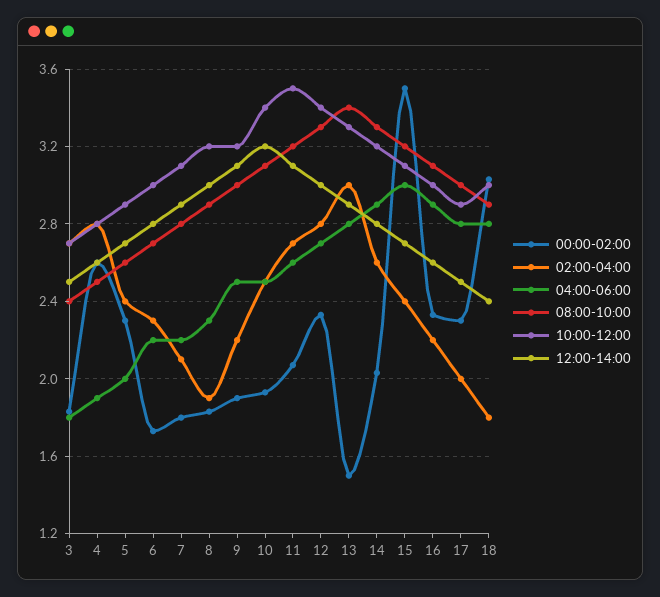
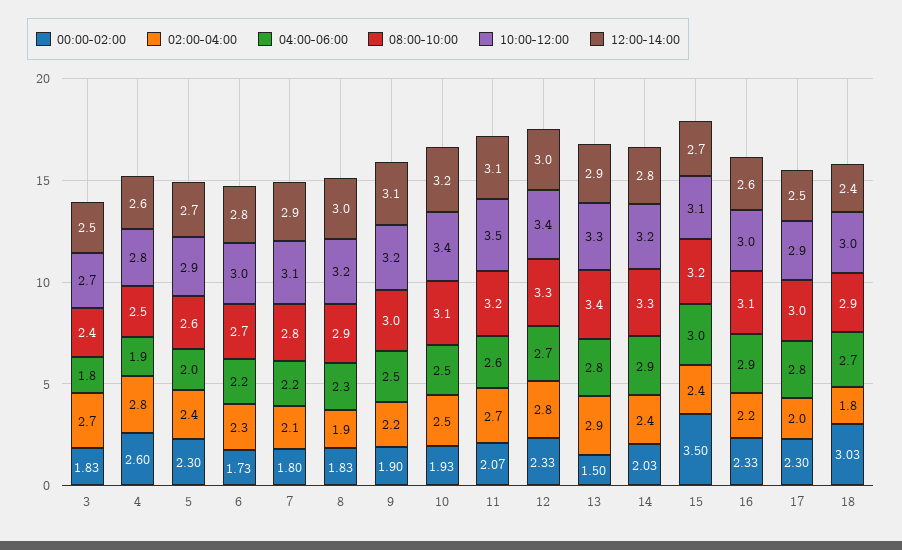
02:00-04:00, 13: 3 -> 2.9
02:00-04:00, 14: 2.6 -> 2.4
04:00-06:00, 18: 2.8 -> 2.7

